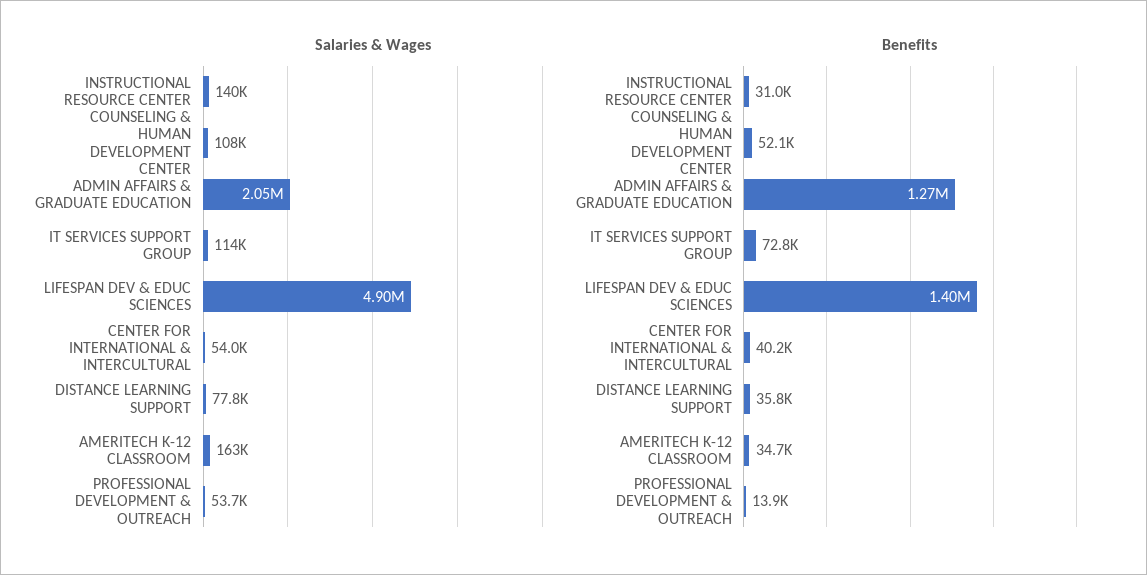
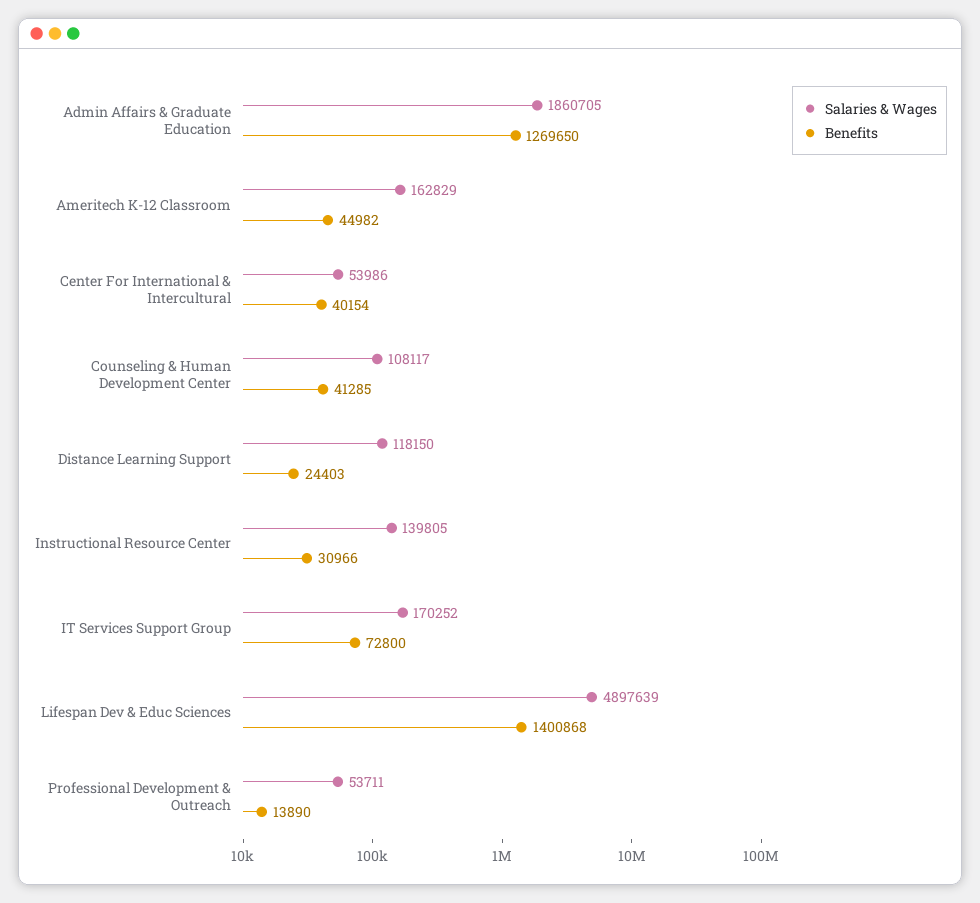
Salaries & Wages, ADMIN AFFAIRS & GRADUATE EDUCATION: 2050000 -> 1860705
Salaries & Wages, IT SERVICES SUPPORT GROUP: 114000 -> 170252
Salaries & Wages, DISTANCE LEARNING SUPPORT: 77800 -> 118150
Benefits, COUNSELING & HUMAN DEVELOPMENT CENTER: 52100 -> 41285
Benefits, DISTANCE LEARNING SUPPORT: 35800 -> 24403
Benefits, AMERITECH K-12 CLASSROOM: 34700 -> 44982

